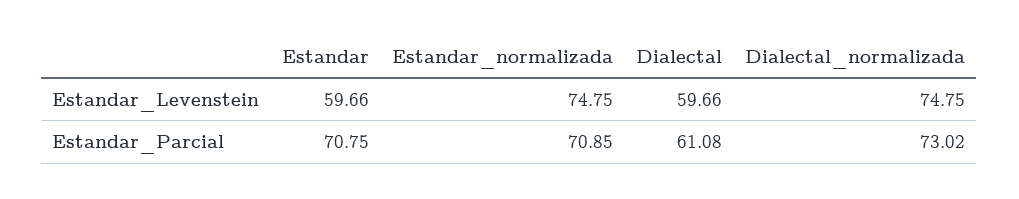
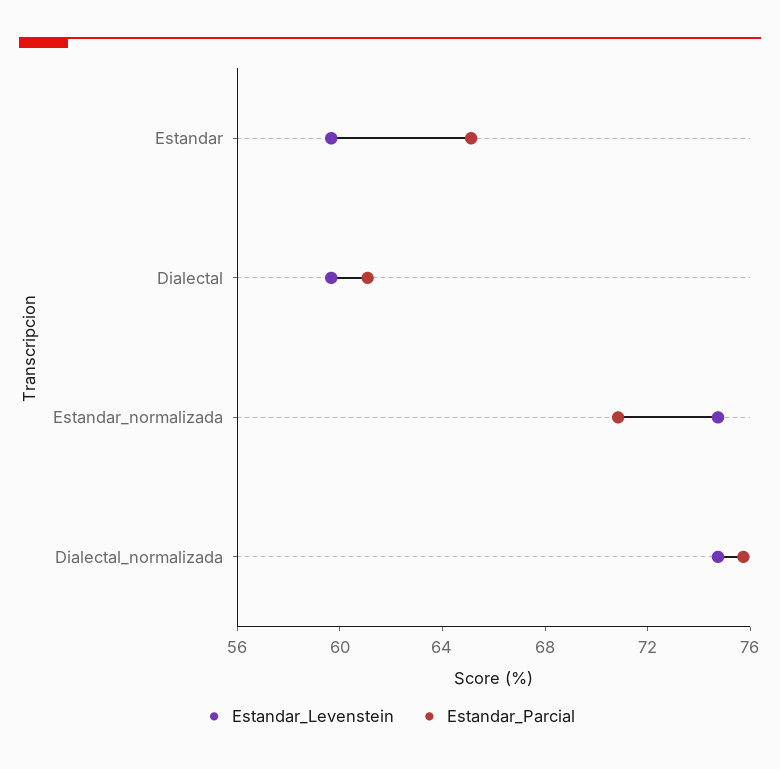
Estandar_Parcial, Estandar: 70.75 -> 65
Estandar_Parcial, Dialectal_normalizada: 73.02 -> 76

